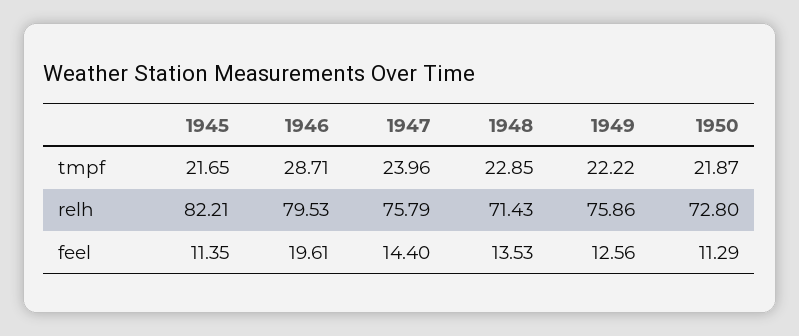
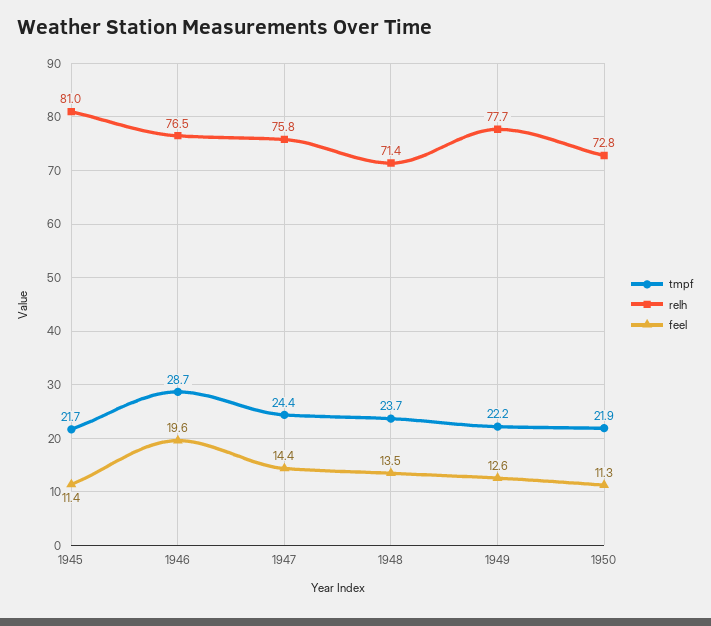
tmpf, 1947: 23.96 -> 24.4
tmpf, 1948: 22.85 -> 23.7
relh, 1945: 82.21 -> 81
relh, 1946: 79.53 -> 76.5
relh, 1949: 75.86 -> 77.7

